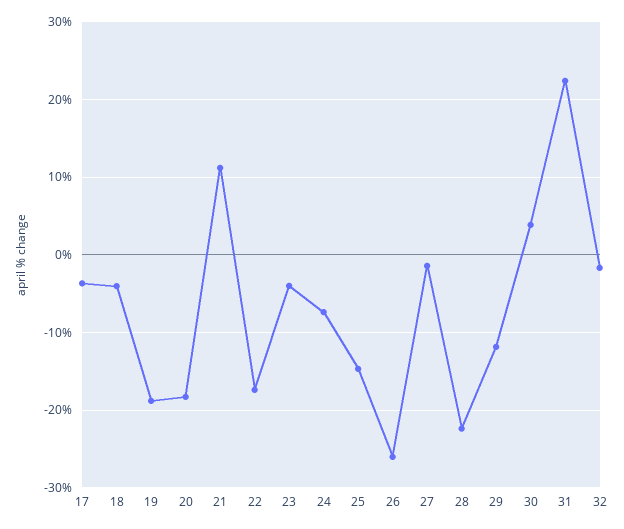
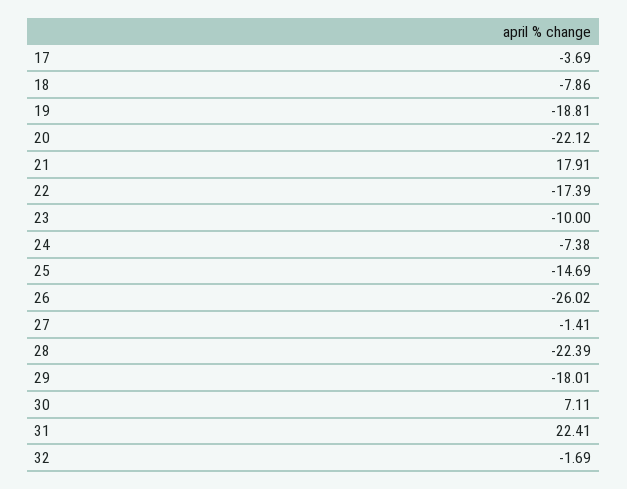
18: -4 -> -7.86
20: -18 -> -22.12
21: 11 -> 17.91
23: -4 -> -10
29: -12 -> -18.01
30: 4 -> 7.11

